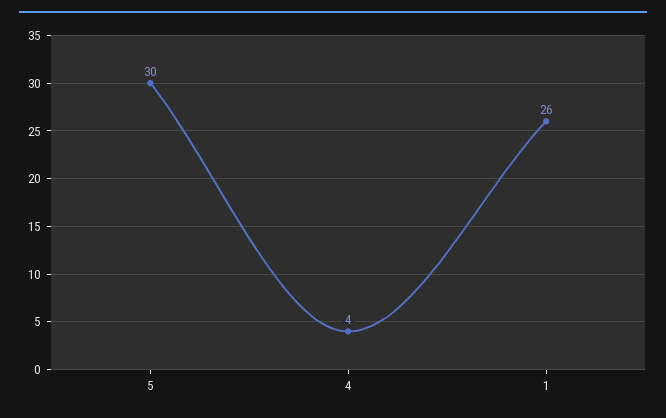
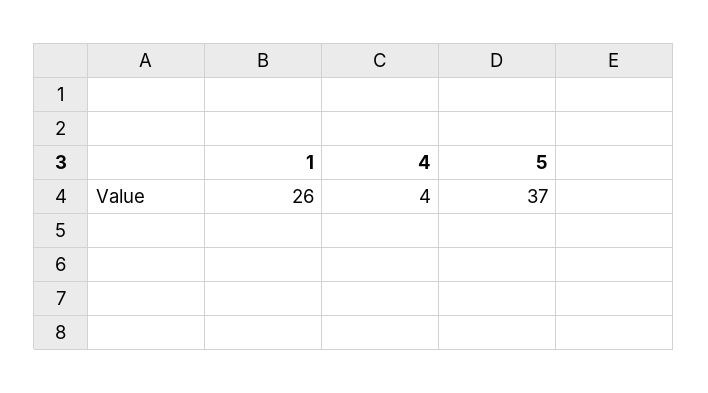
5: 30 -> 37

